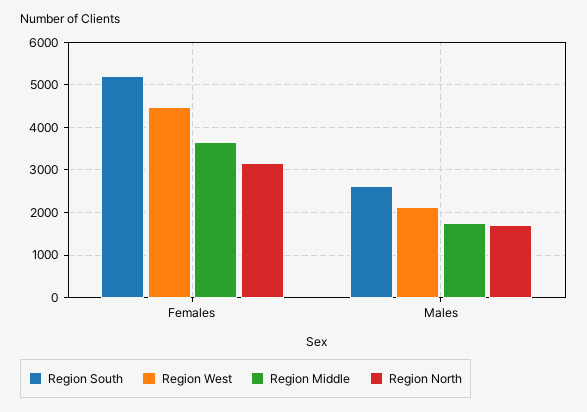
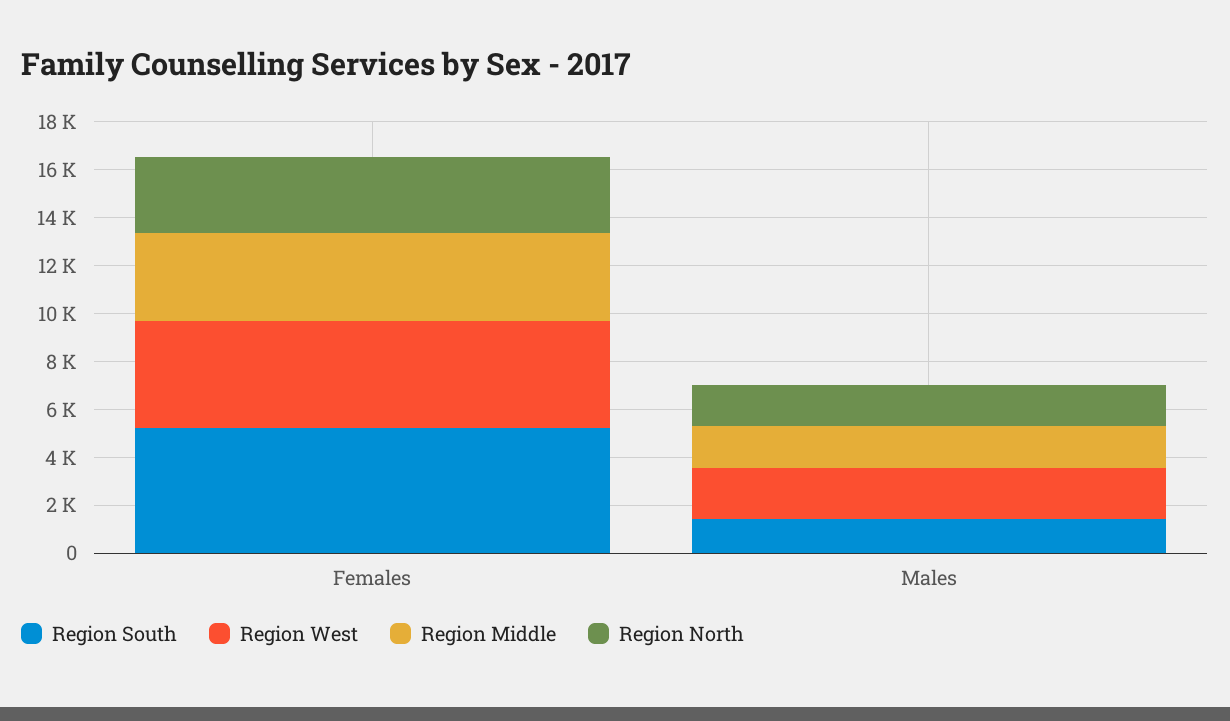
Region South, Males: 2600 -> 1500

